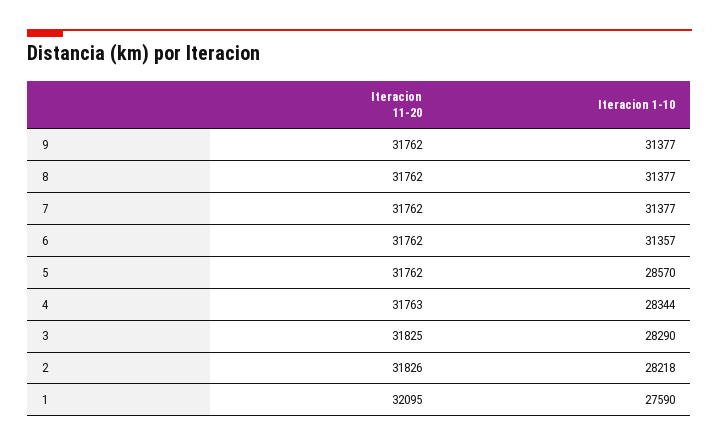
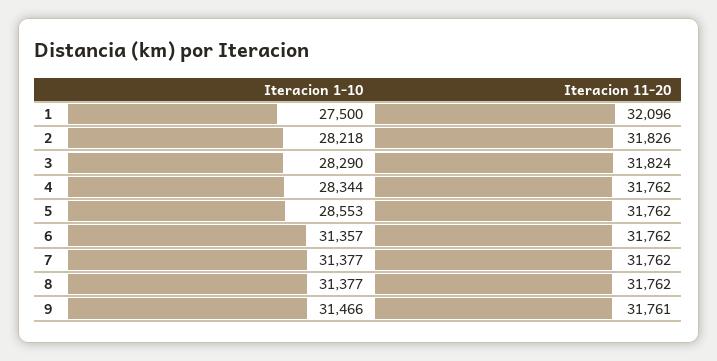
Iteracion 11-20, 9: 31762 -> 31761
Iteracion 1-10, 9: 31377 -> 31466
Iteracion 1-10, 5: 28570 -> 28553
Iteracion 11-20, 4: 31763 -> 31762
Iteracion 11-20, 3: 31825 -> 31824
Iteracion 11-20, 1: 32095 -> 32096
Iteracion 1-10, 1: 27590 -> 27500

